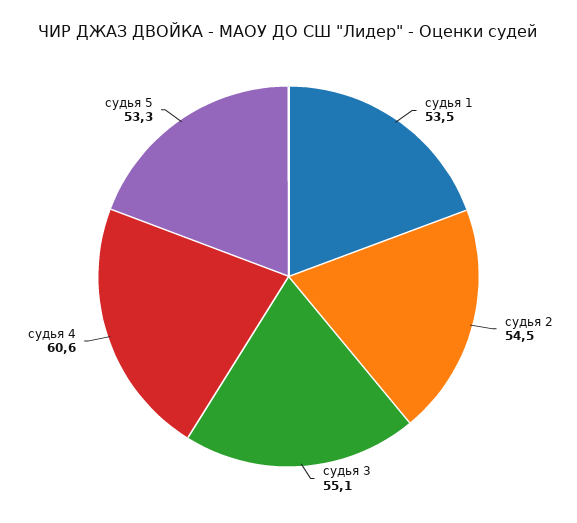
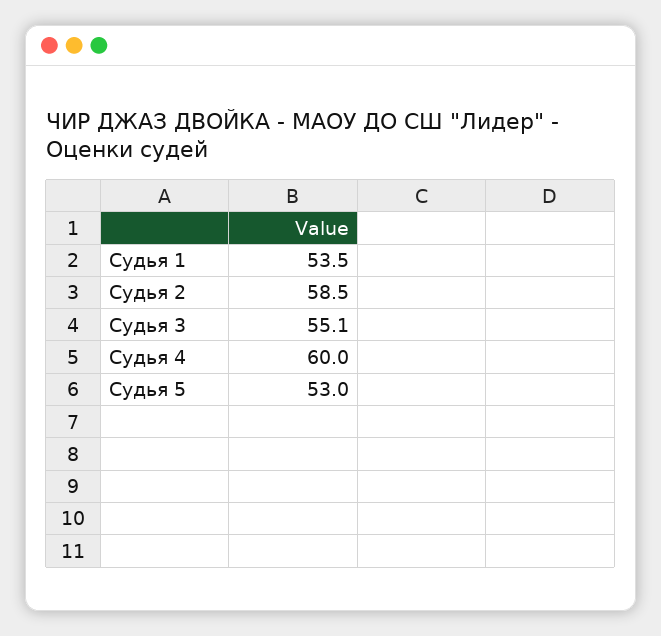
судья 2: 54.5 -> 58.5
судья 4: 60.6 -> 60
судья 5: 53.3 -> 53

